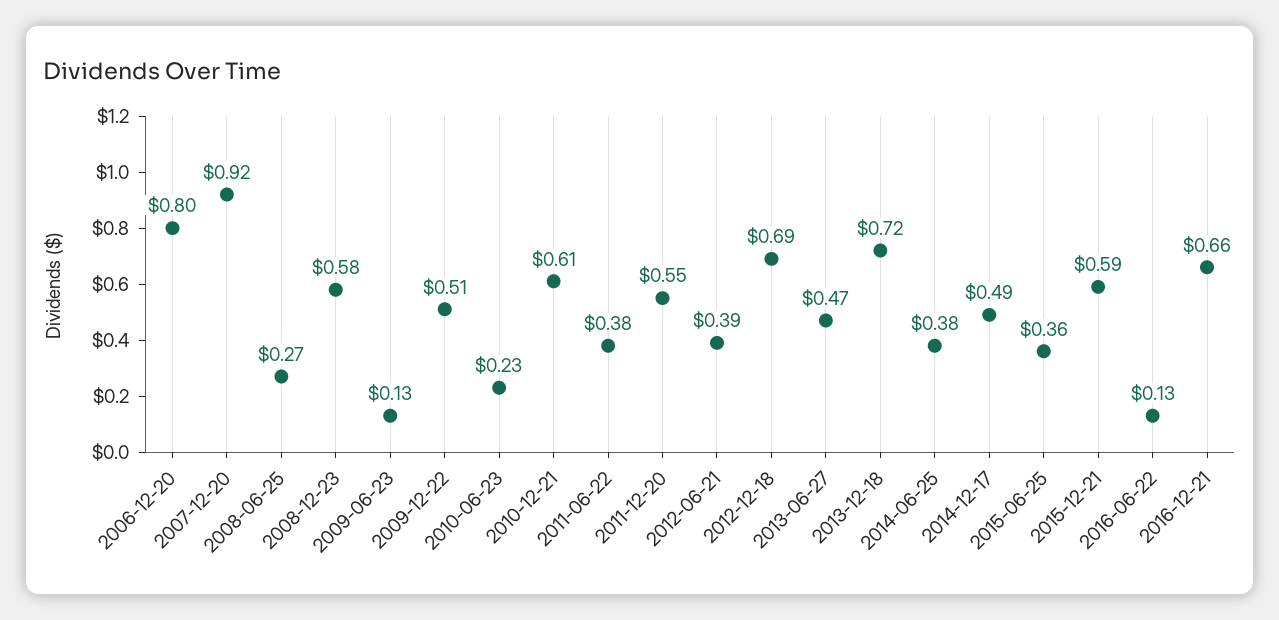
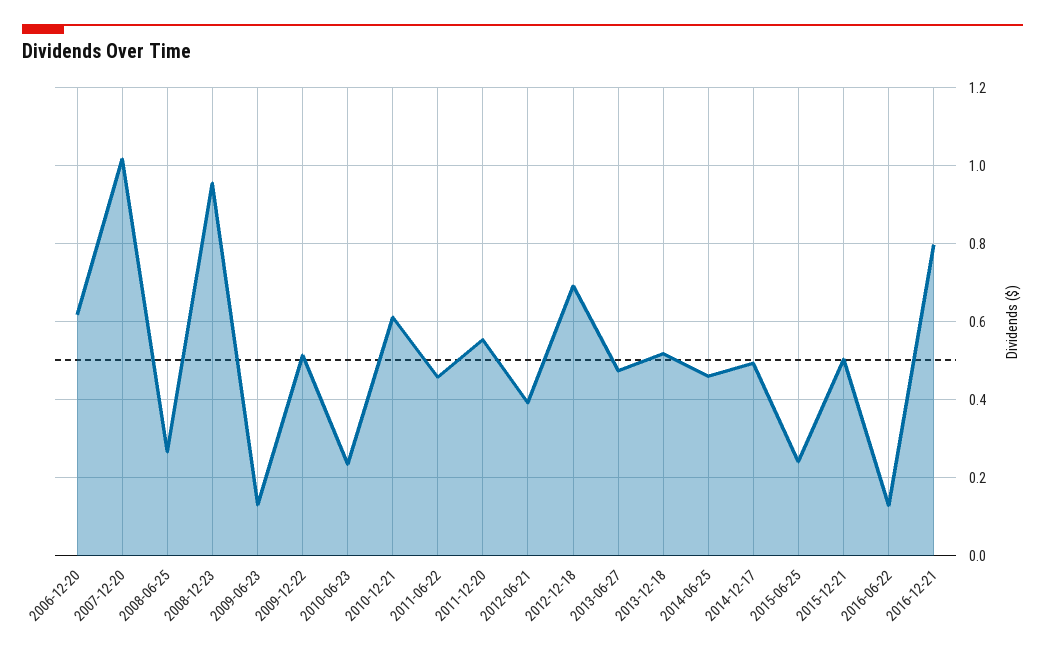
2006-12-20: 0.8 -> 0.62
2007-12-20: 0.92 -> 1.02
2008-12-23: 0.58 -> 0.96
2011-06-22: 0.38 -> 0.46
2013-12-18: 0.72 -> 0.52
2014-06-25: 0.38 -> 0.46
2015-06-25: 0.36 -> 0.24
2015-12-21: 0.59 -> 0.5
2016-12-21: 0.66 -> 0.8

